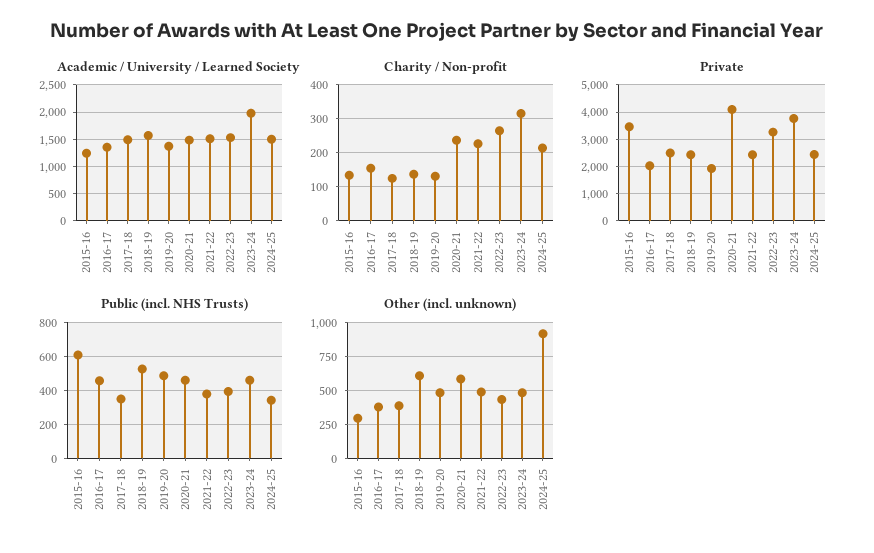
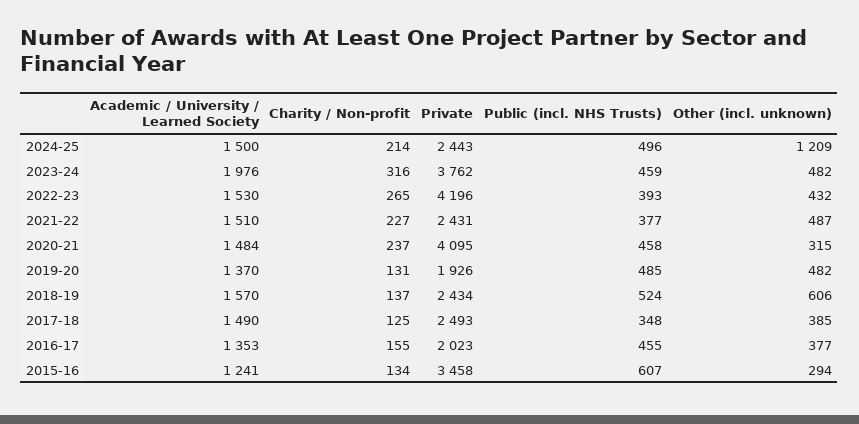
Private, 2022-23: 3250 -> 4196
Public (incl. NHS Trusts), 2024-25: 350 -> 496
Other (incl. unknown), 2020-21: 600 -> 315
Other (incl. unknown), 2024-25: 900 -> 1209

